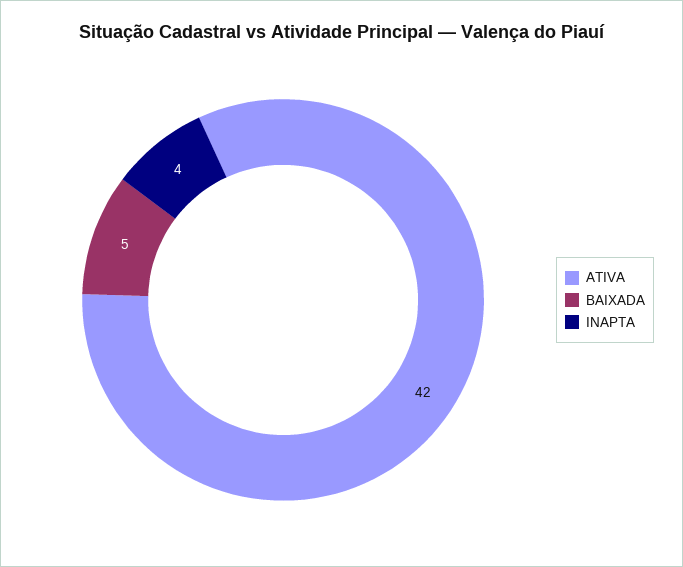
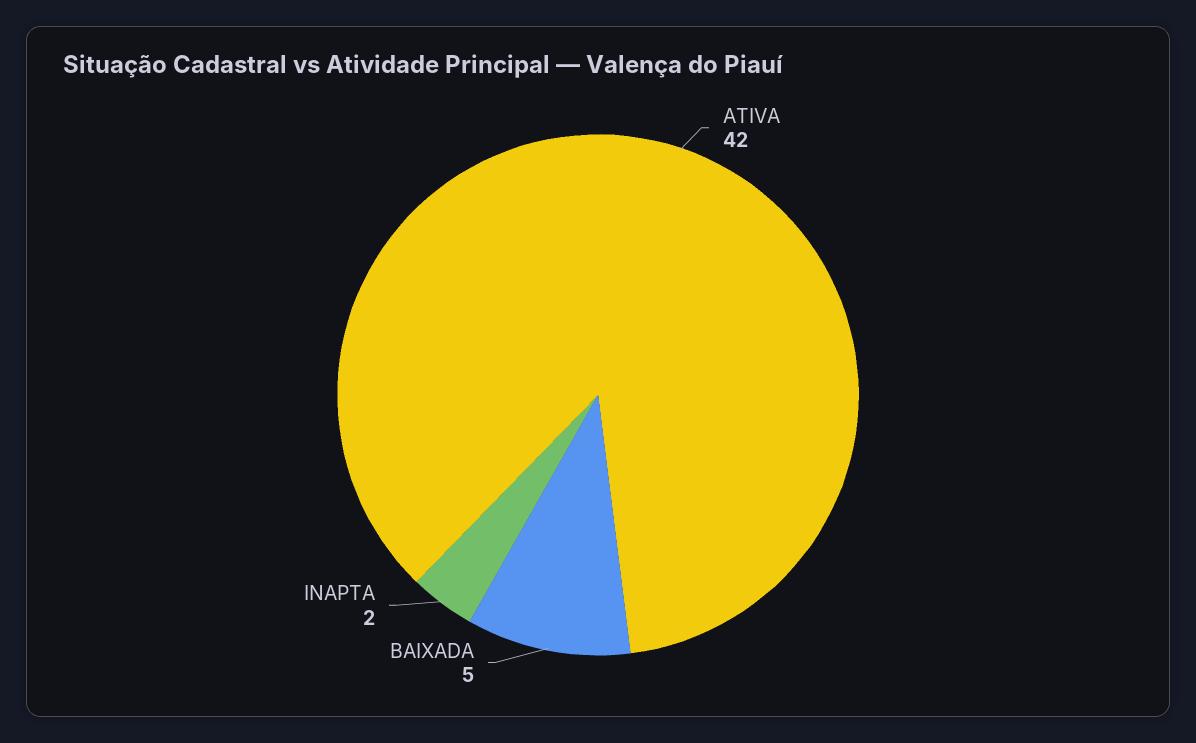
INAPTA: 4 -> 2

